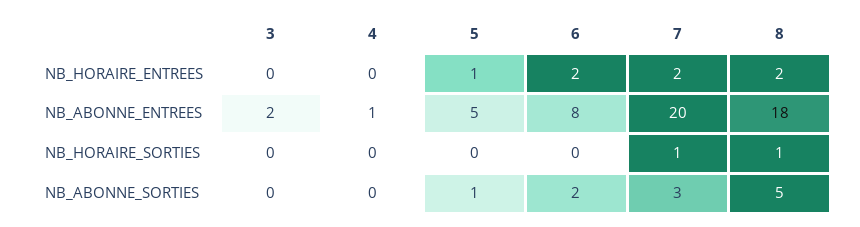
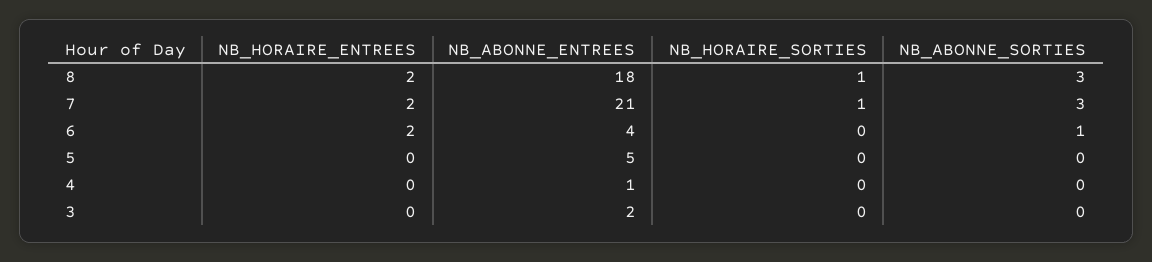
5, NB_HORAIRE_ENTREES: 1 -> 0
6, NB_ABONNE_ENTREES: 8 -> 4
7, NB_ABONNE_ENTREES: 20 -> 21
5, NB_ABONNE_SORTIES: 1 -> 0
6, NB_ABONNE_SORTIES: 2 -> 1
8, NB_ABONNE_SORTIES: 5 -> 3

